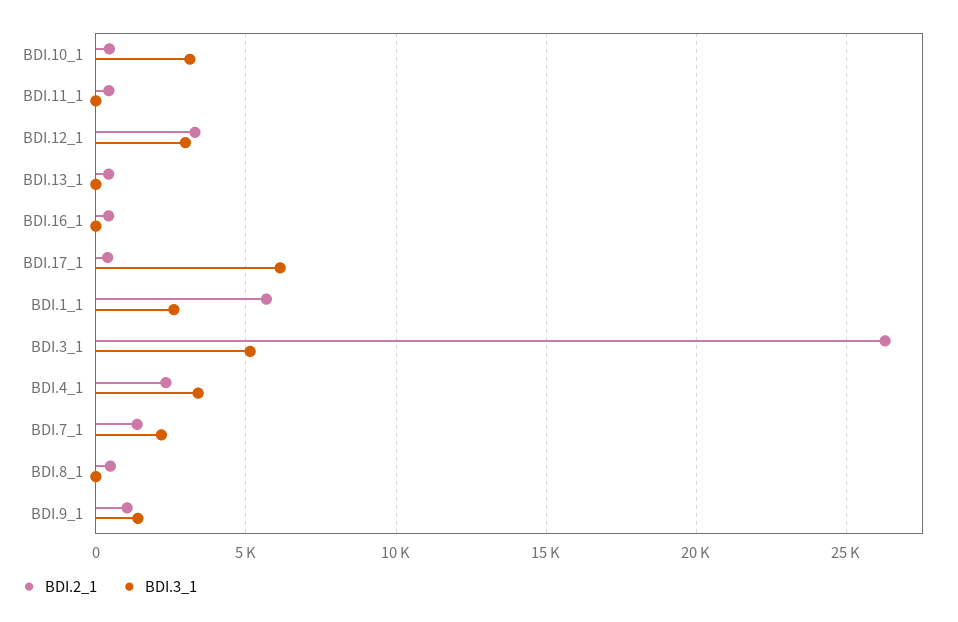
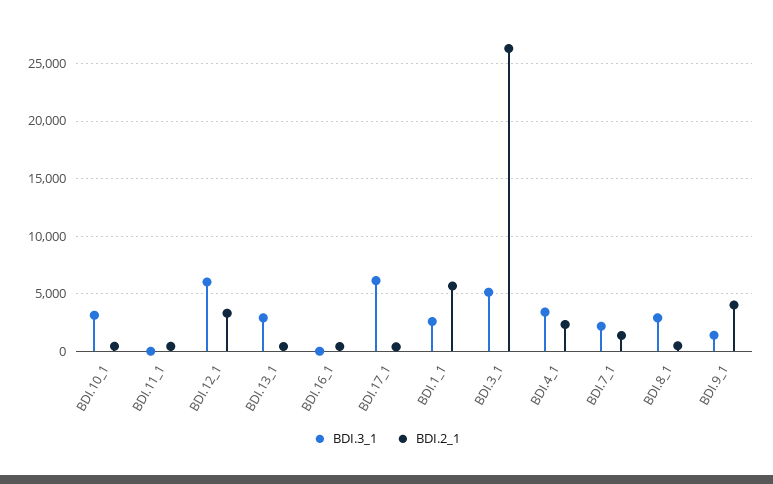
BDI.3_1, BDI.12_1: 3000 -> 6000
BDI.3_1, BDI.13_1: 0 -> 3000
BDI.3_1, BDI.8_1: 0 -> 3000
BDI.2_1, BDI.9_1: 1000 -> 4000

